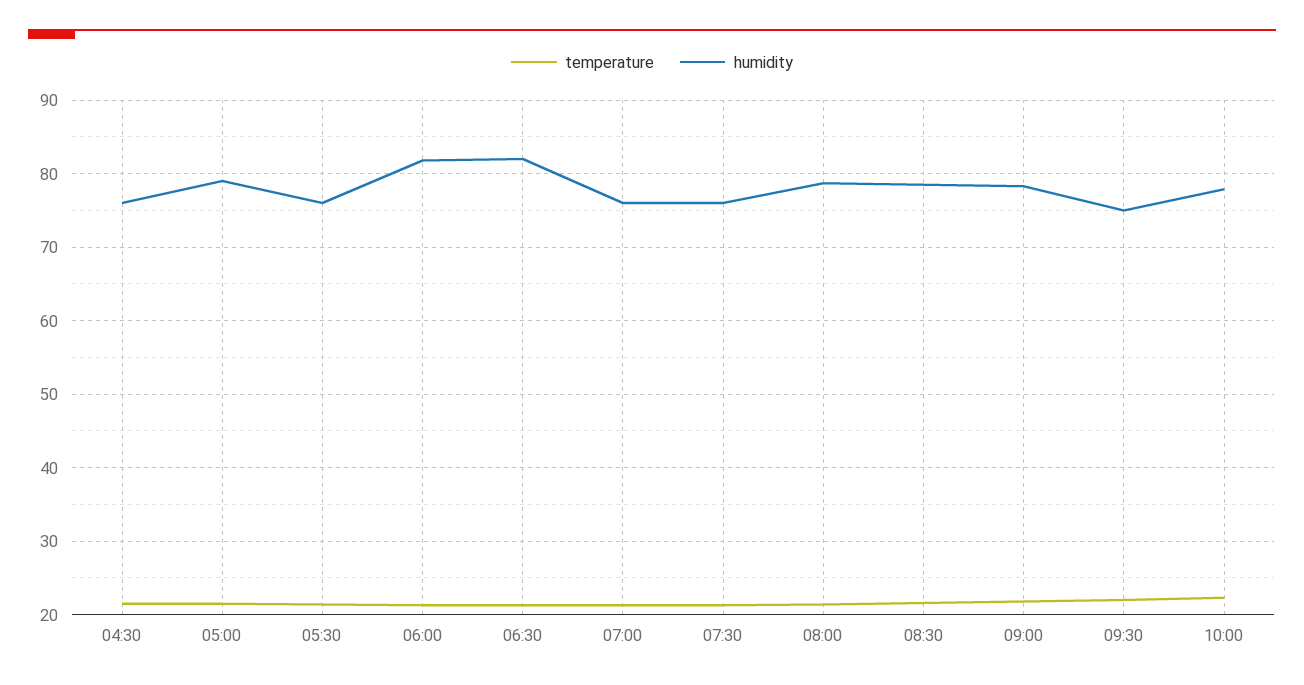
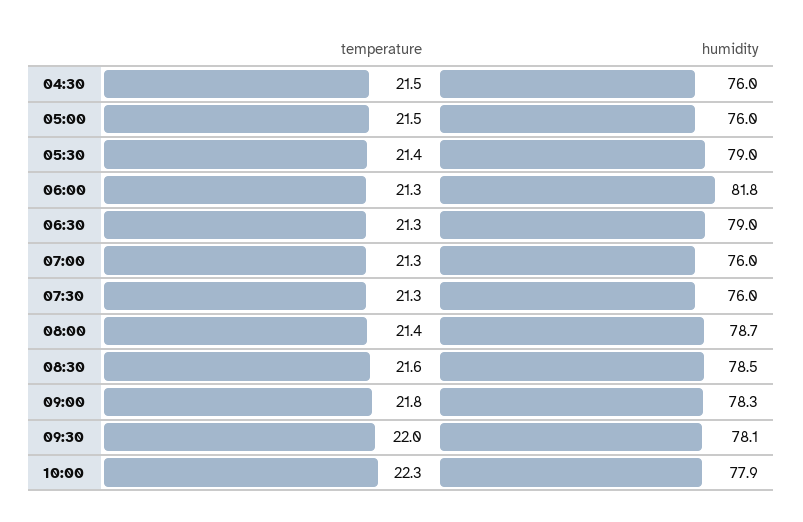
humidity, 05:00: 79 -> 76
humidity, 05:30: 76 -> 79
humidity, 06:30: 82 -> 79
humidity, 09:30: 75 -> 78.1

